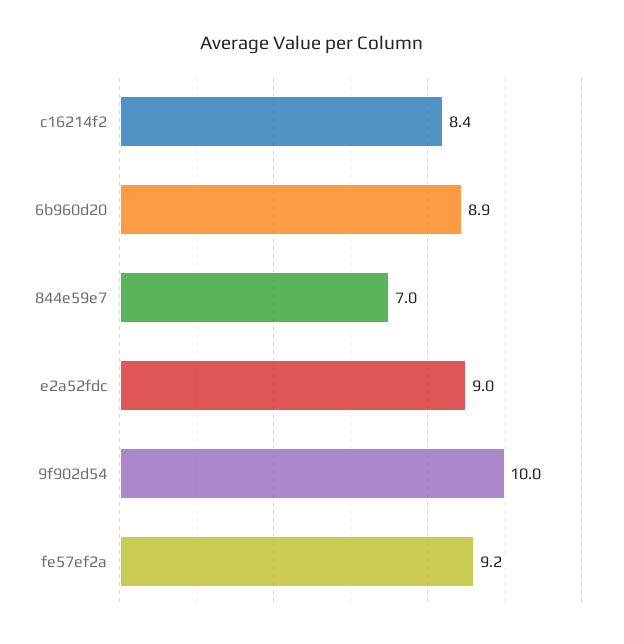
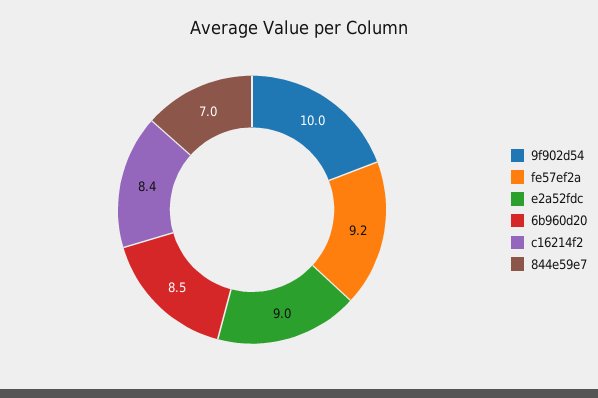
6b960d20: 8.9 -> 8.5

